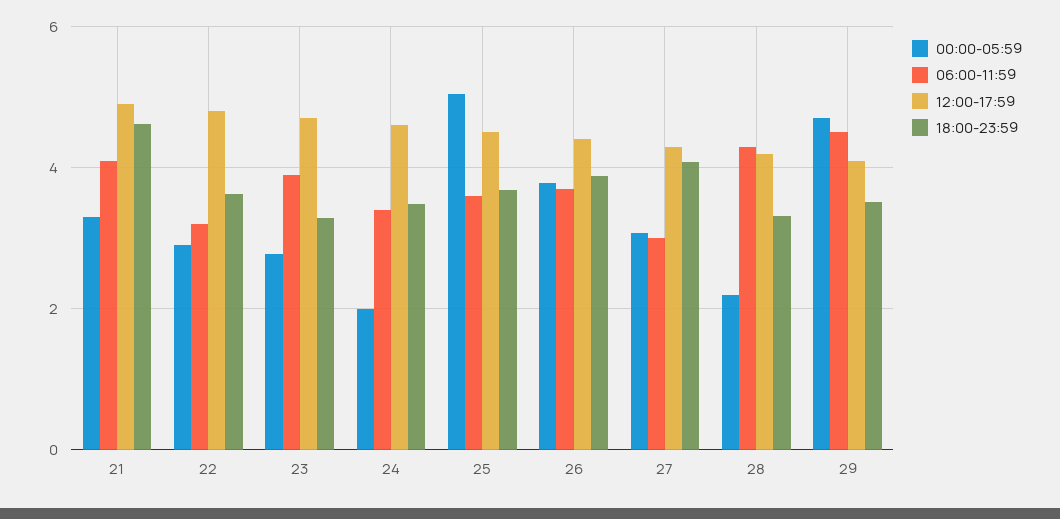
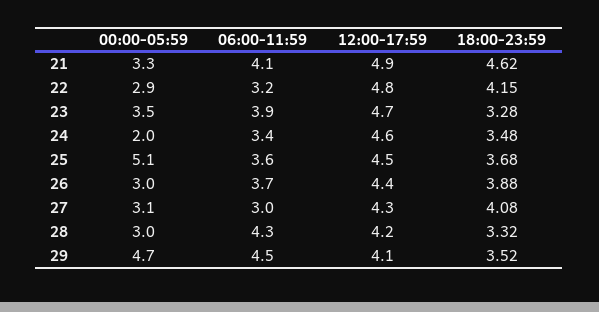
18:00-23:59, 22: 3.6 -> 4.15
00:00-05:59, 23: 2.8 -> 3.5
00:00-05:59, 26: 3.8 -> 3
00:00-05:59, 28: 2.2 -> 3

